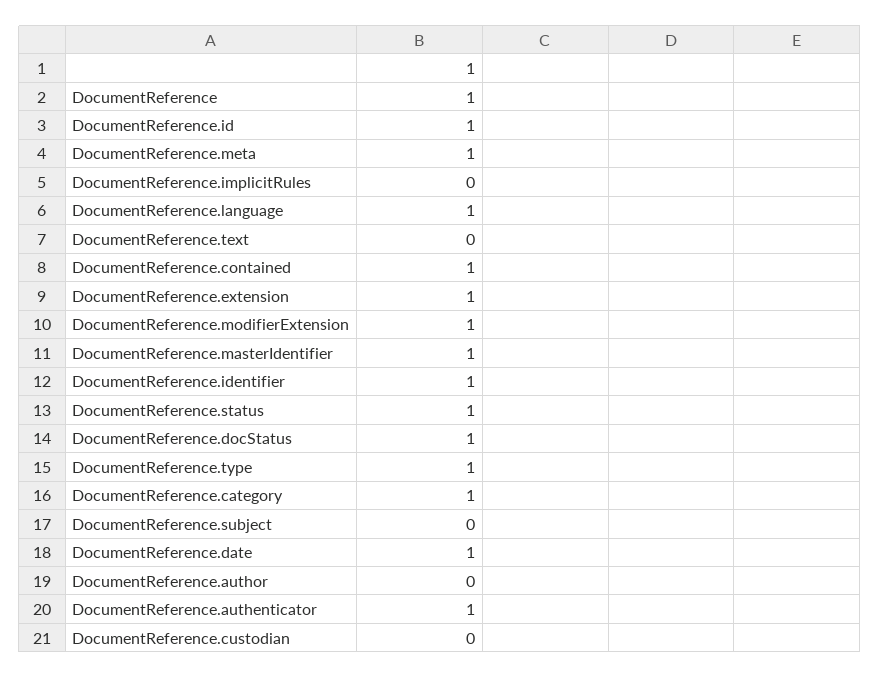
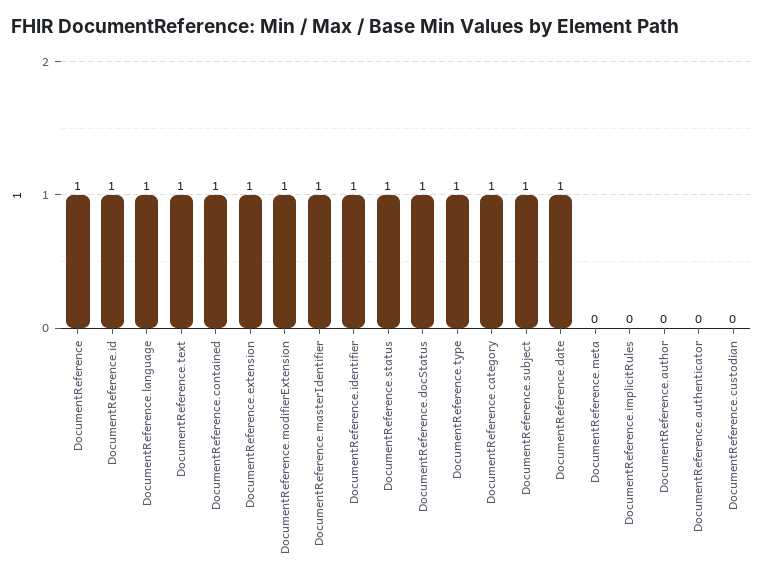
DocumentReference.meta: 1 -> 0
DocumentReference.text: 0 -> 1
DocumentReference.subject: 0 -> 1
DocumentReference.authenticator: 1 -> 0

